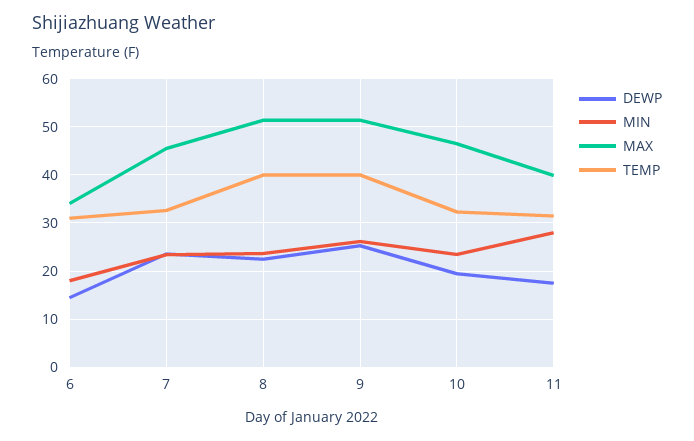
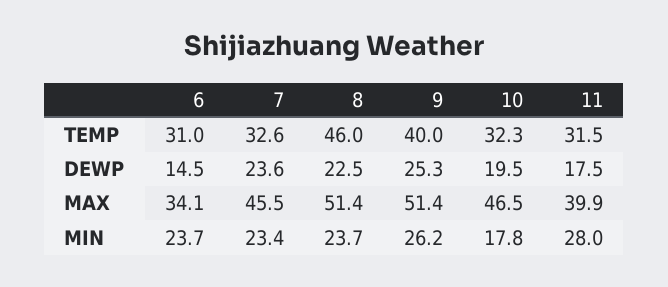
MIN, 6: 18 -> 23.7
TEMP, 8: 40 -> 46
MIN, 10: 24 -> 17.8

